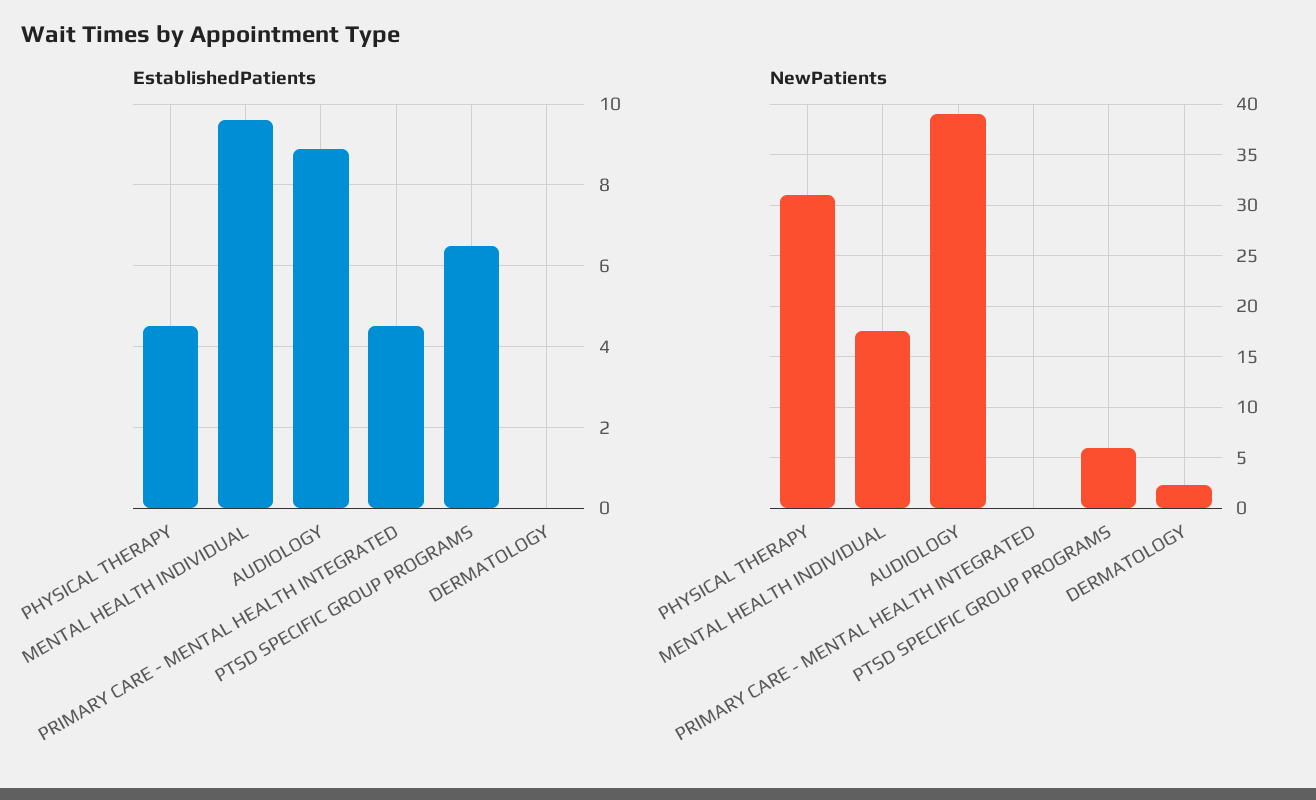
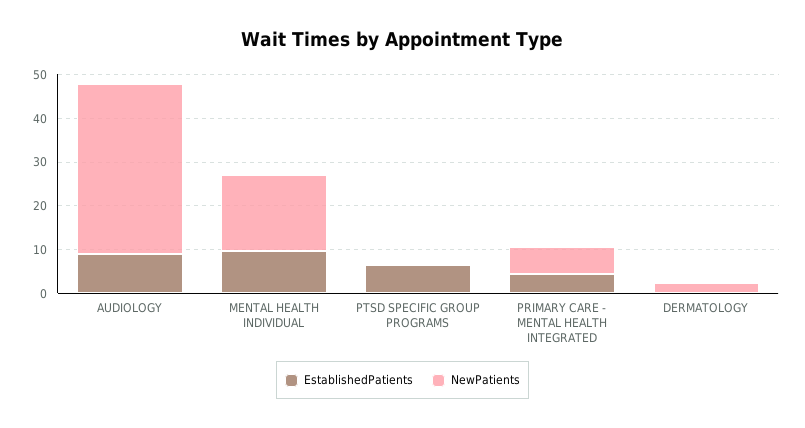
EstablishedPatients, PHYSICAL THERAPY: 4.5 -> none
NewPatients, PHYSICAL THERAPY: 31 -> none
NewPatients, PRIMARY CARE - MENTAL HEALTH INTEGRATED: 0 -> 6
NewPatients, PTSD SPECIFIC GROUP PROGRAMS: 6 -> 0

